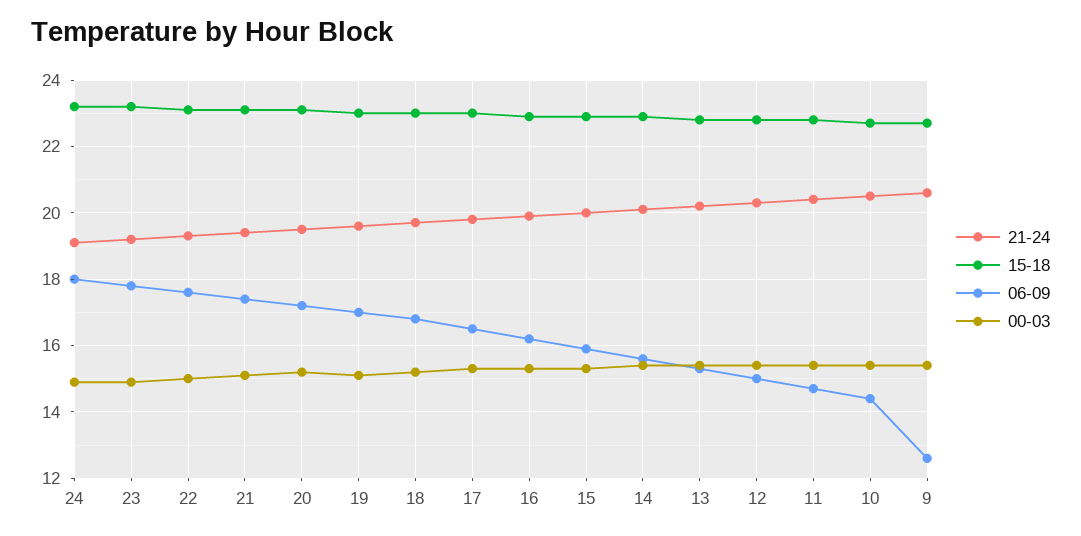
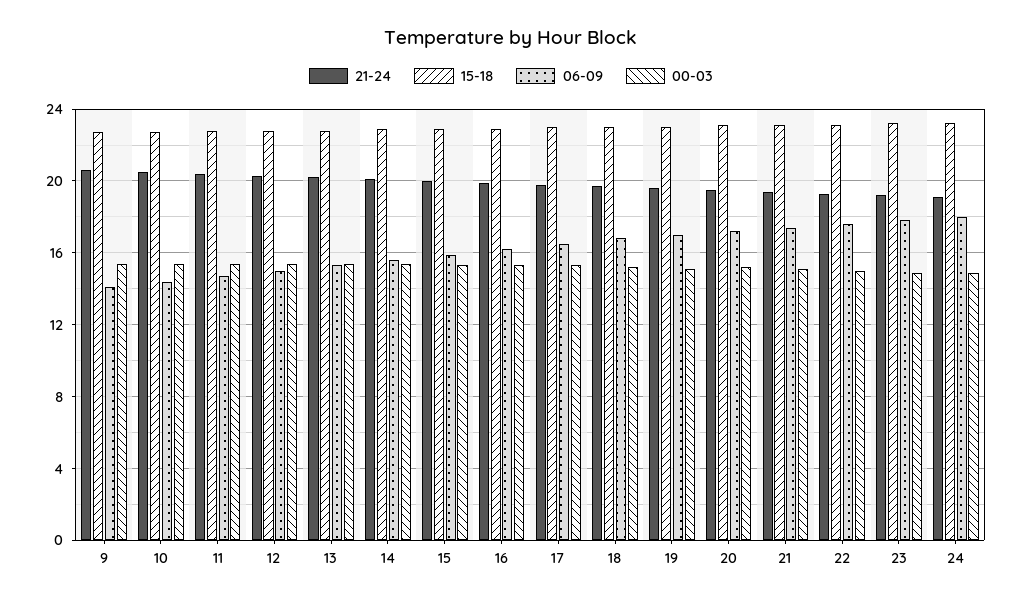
06-09, 9: 12.5 -> 14

